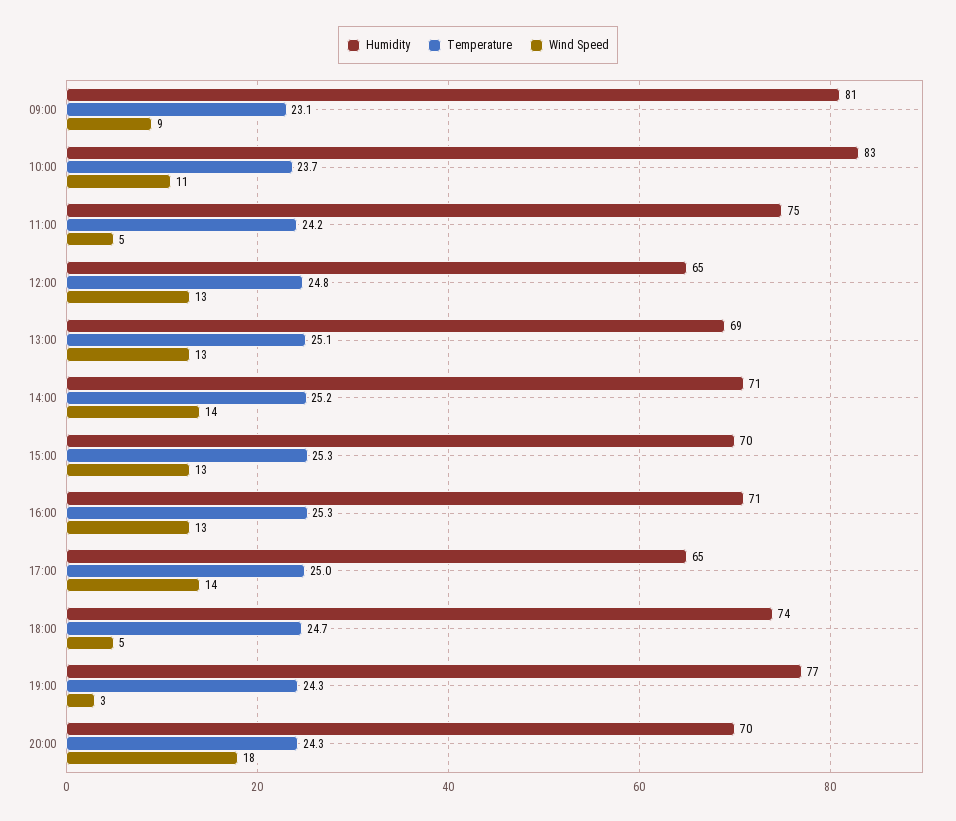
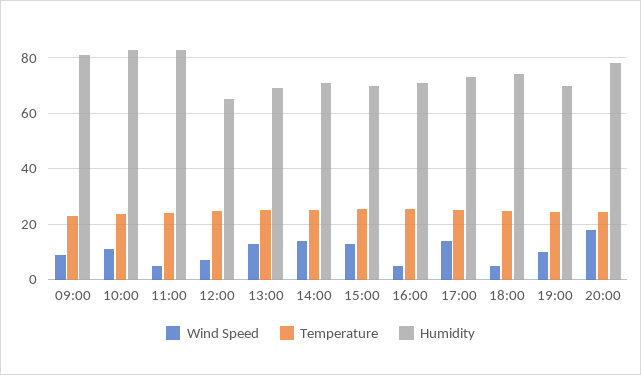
Humidity, 11:00: 75 -> 82.5
Wind Speed, 12:00: 13 -> 7.5
Wind Speed, 16:00: 13 -> 5
Humidity, 17:00: 65 -> 72.5
Humidity, 19:00: 77 -> 70
Wind Speed, 19:00: 3 -> 10
Humidity, 20:00: 70 -> 77.5

